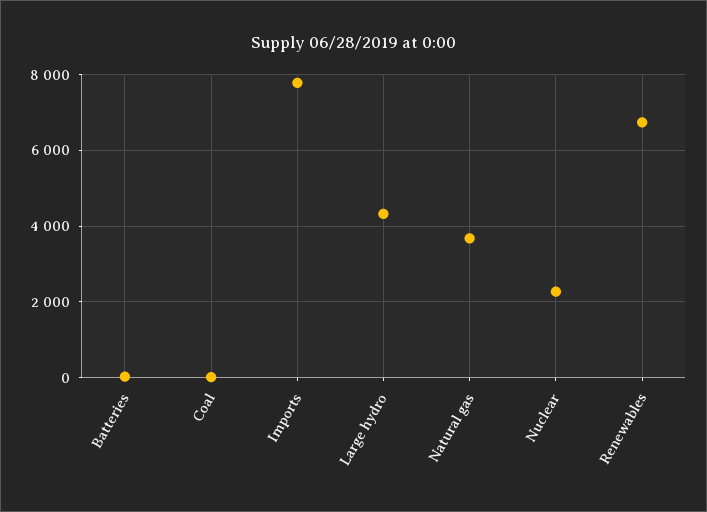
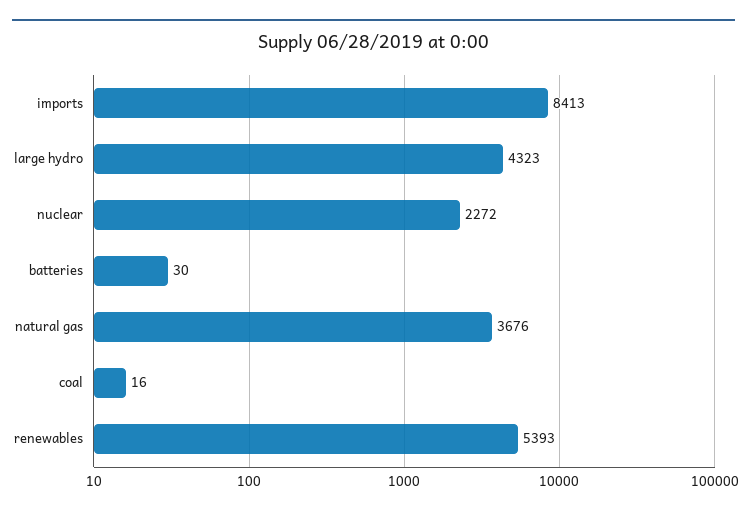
Imports: 7800 -> 8413
Renewables: 6800 -> 5393

